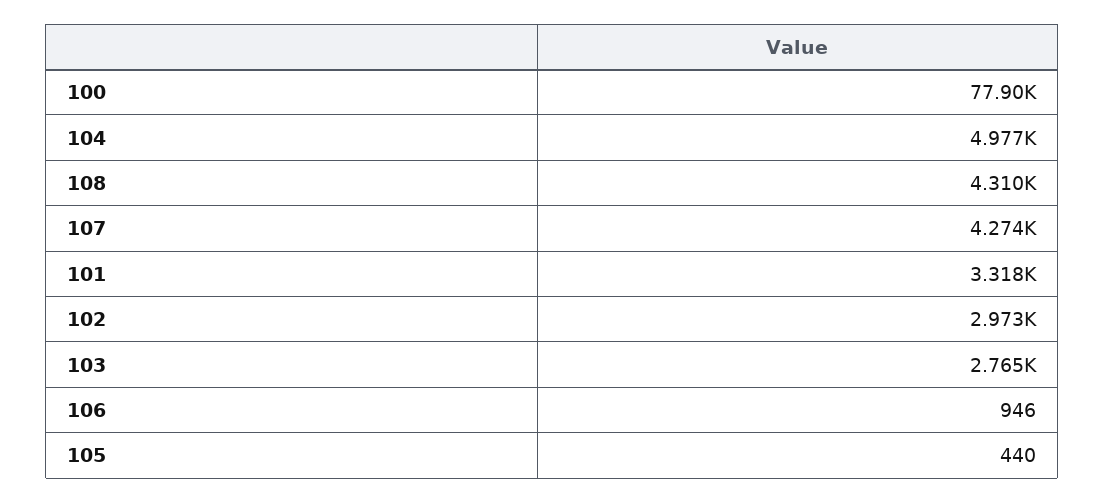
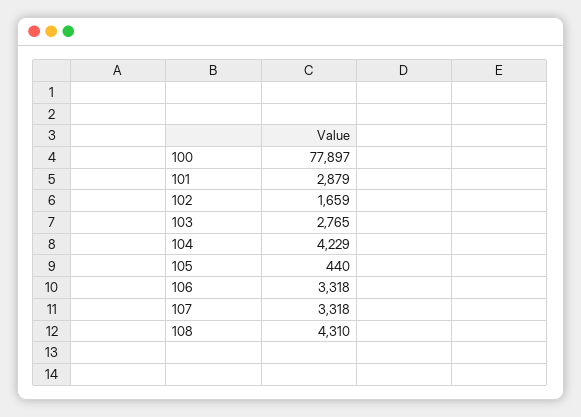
104: 4977 -> 4229
107: 4274 -> 3318
101: 3318 -> 2879
102: 2973 -> 1659
106: 946 -> 3318

